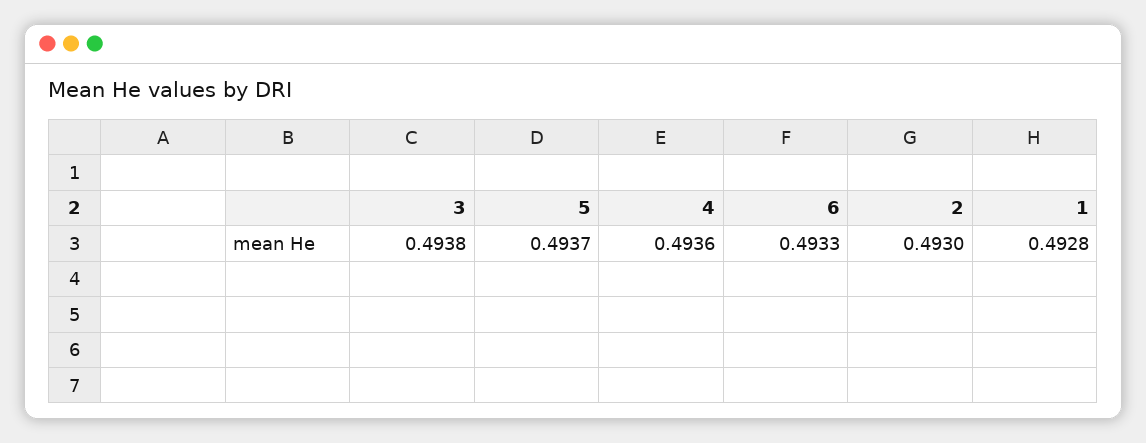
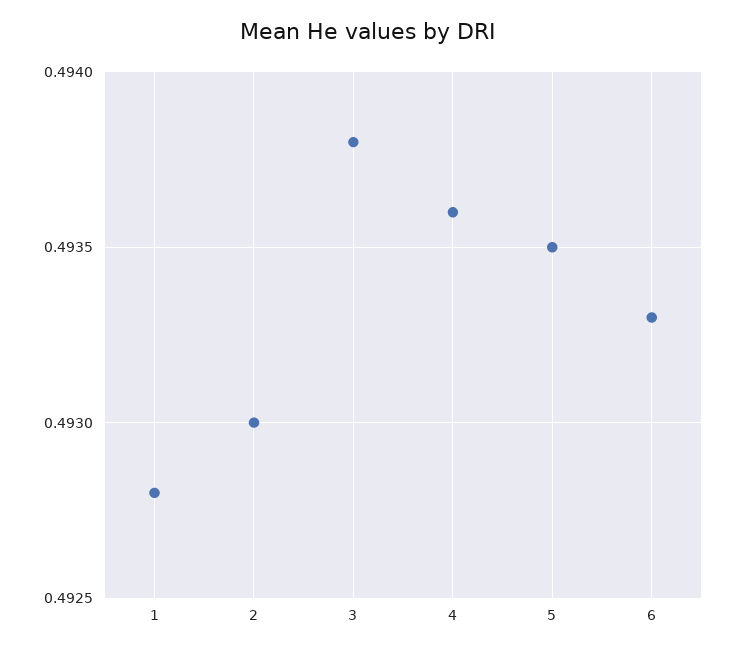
5: 0.4937 -> 0.4935

